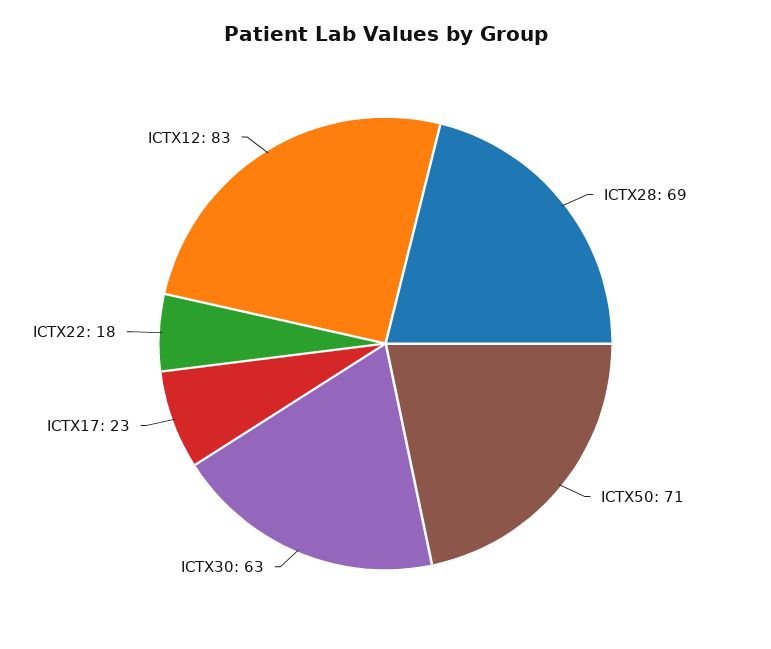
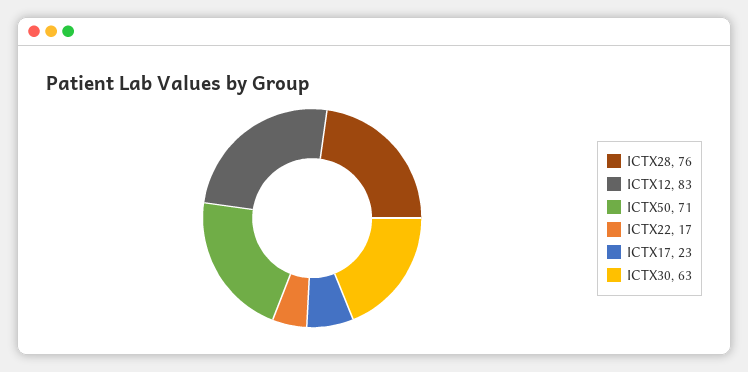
ICTX28: 69 -> 76
ICTX22: 18 -> 17

